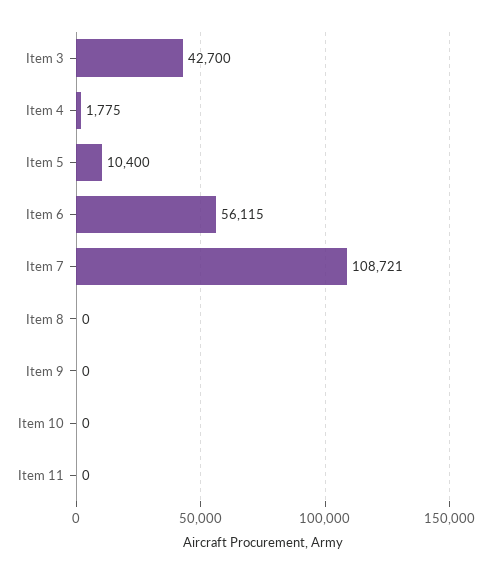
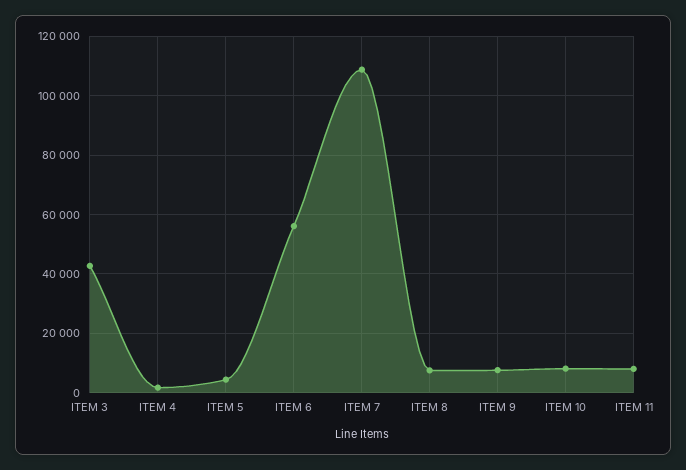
Item 5: 10400 -> 5000
Item 8: 0 -> 7500
Item 9: 0 -> 7500
Item 10: 0 -> 7500
Item 11: 0 -> 7500

